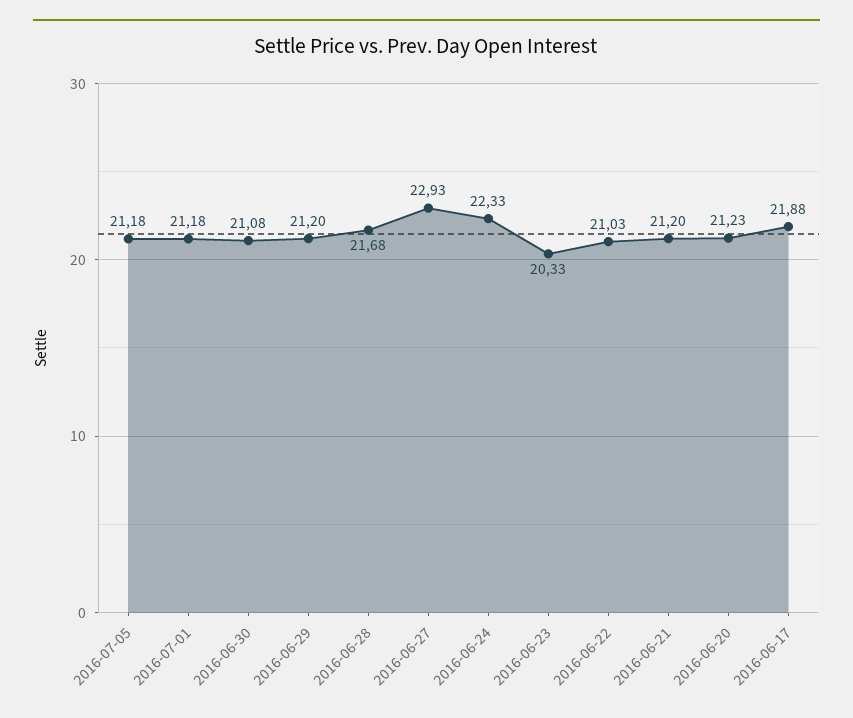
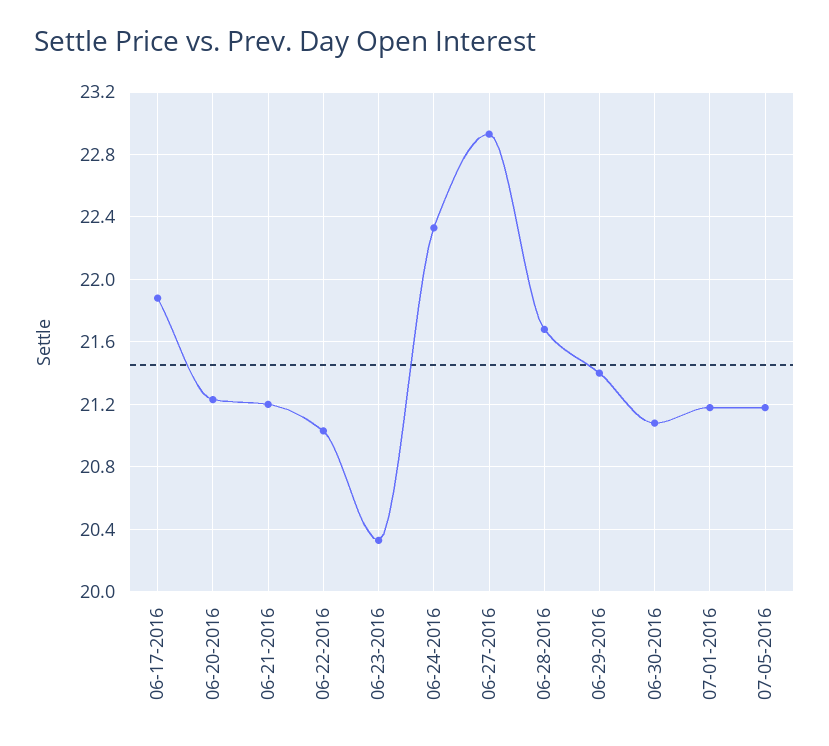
2016-06-29: 21.2 -> 21.4

